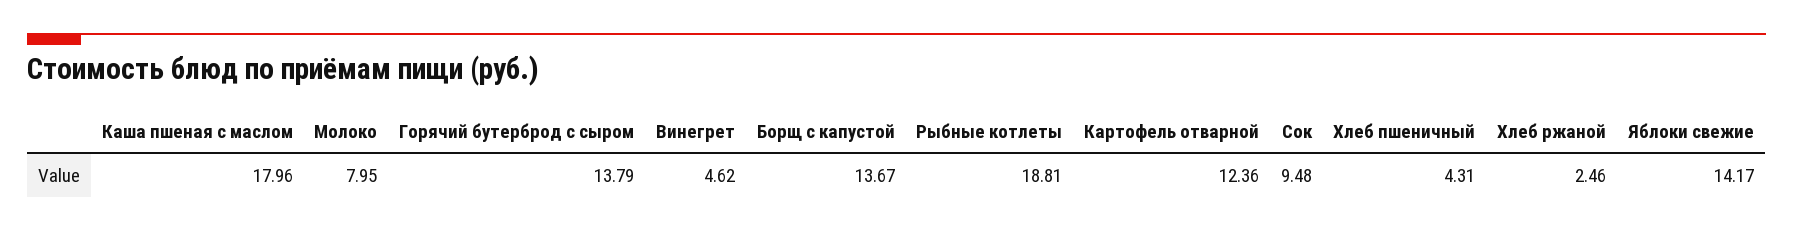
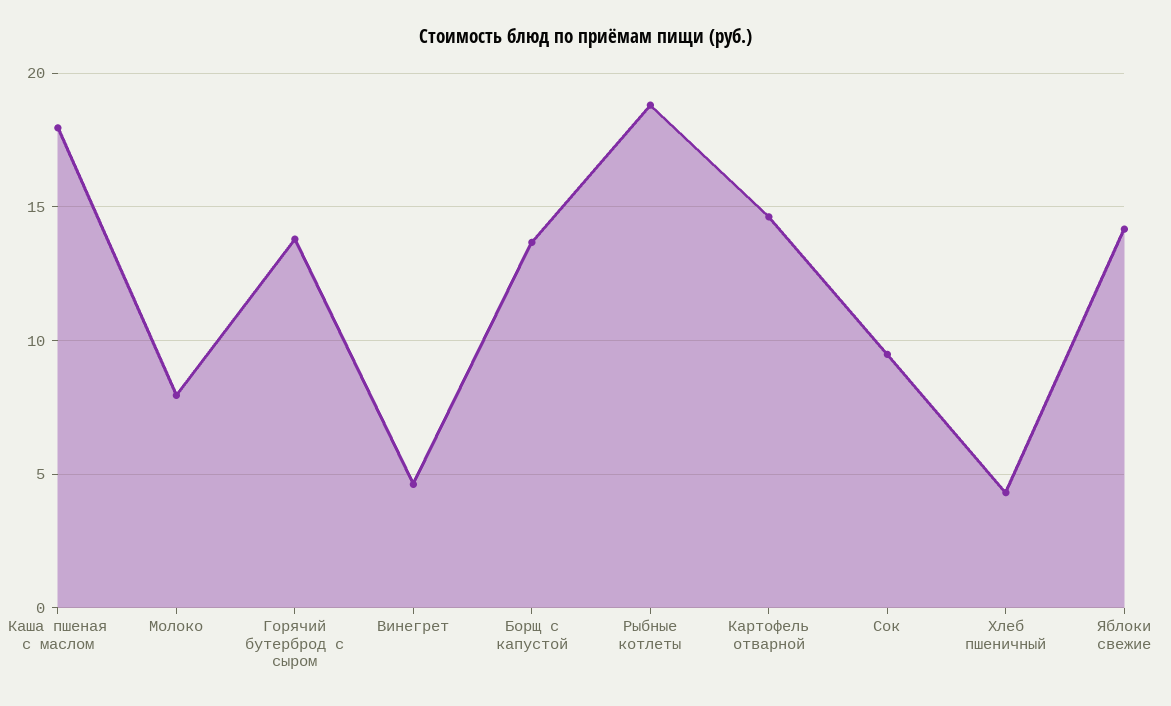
Картофель отварной: 12.36 -> 14.5
Хлеб ржаной: 2.46 -> none

